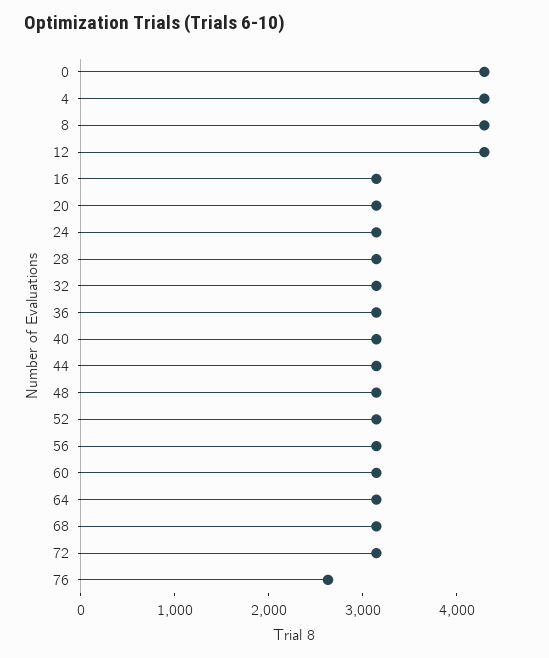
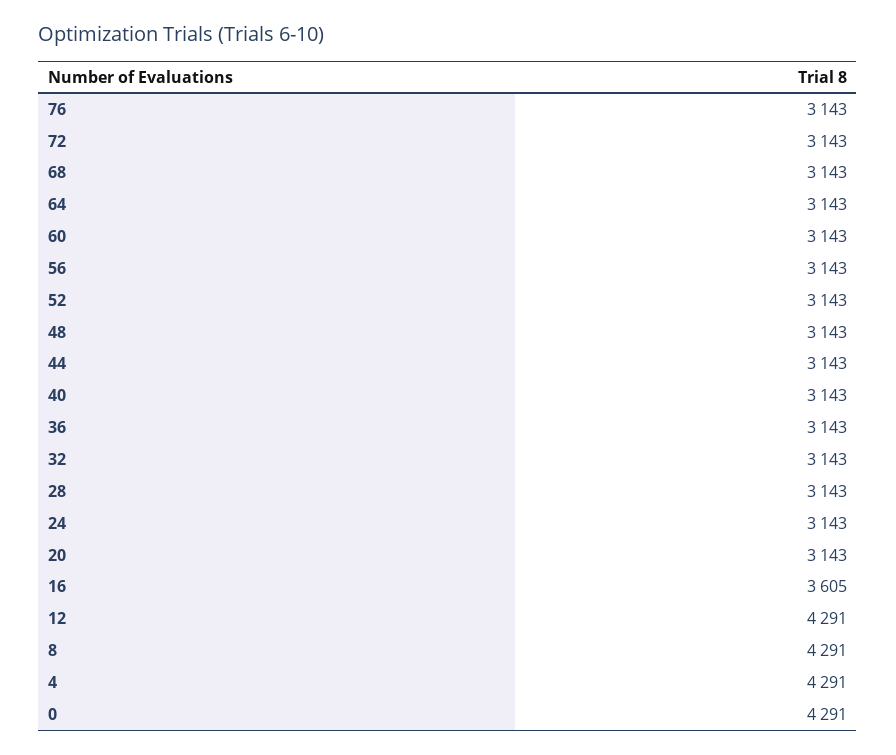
16: 3200 -> 3605
76: 2600 -> 3143

